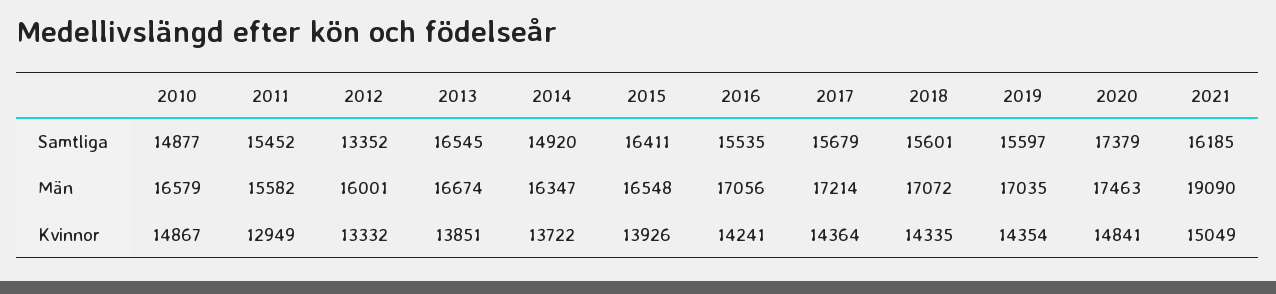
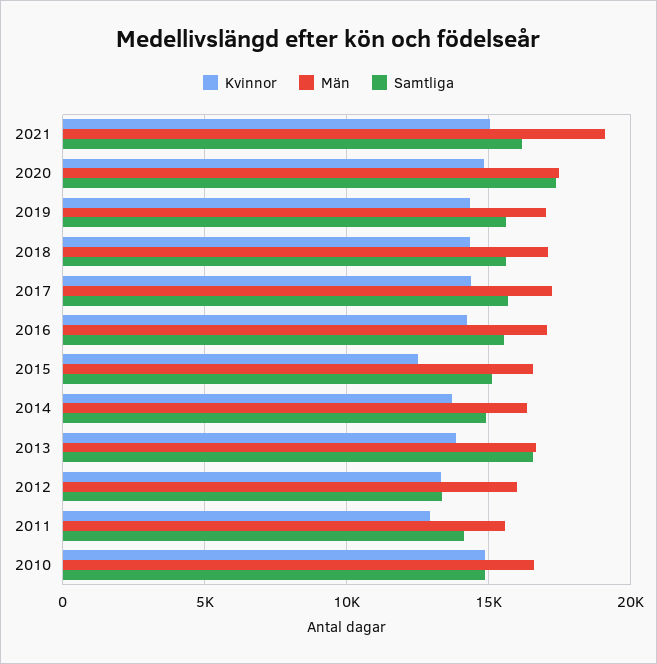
Samtliga, 2011: 15452 -> 14000
Samtliga, 2015: 16411 -> 15000
Kvinnor, 2015: 13926 -> 12500

